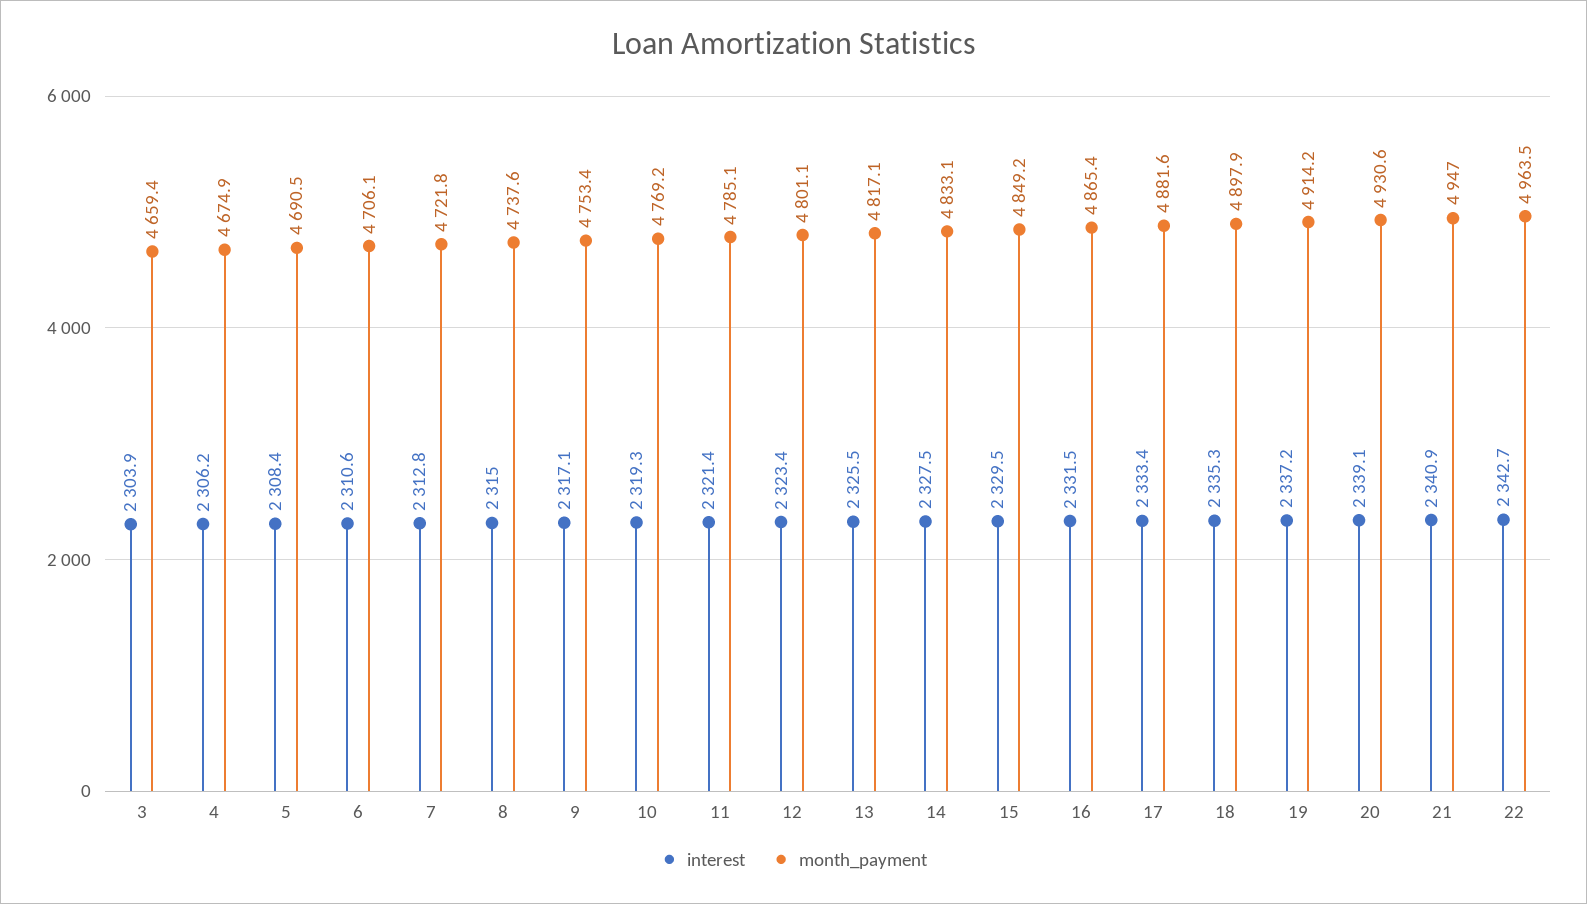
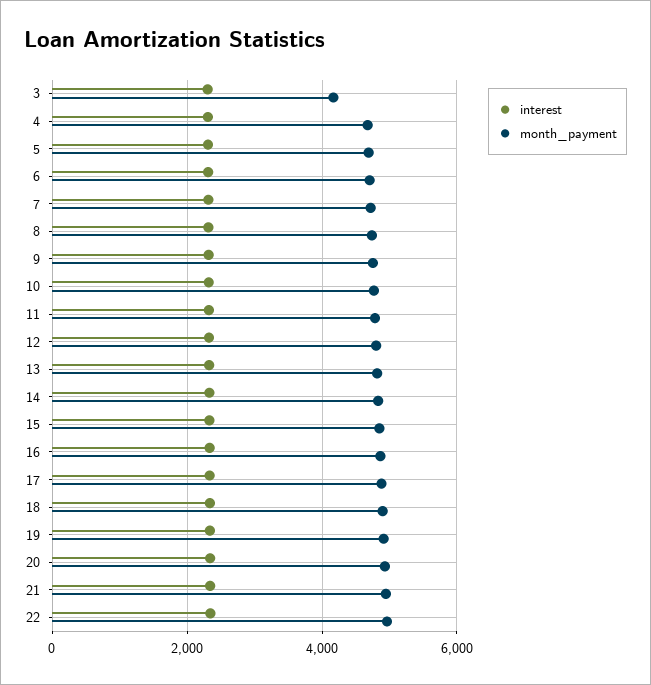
month_payment, 3: 4659.4 -> 4200

